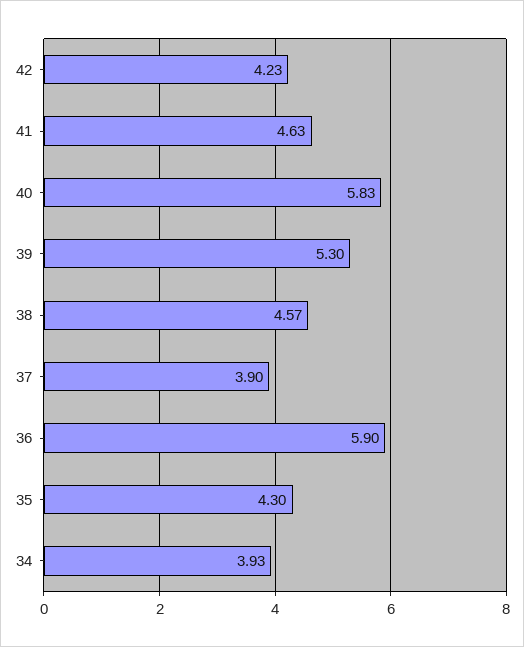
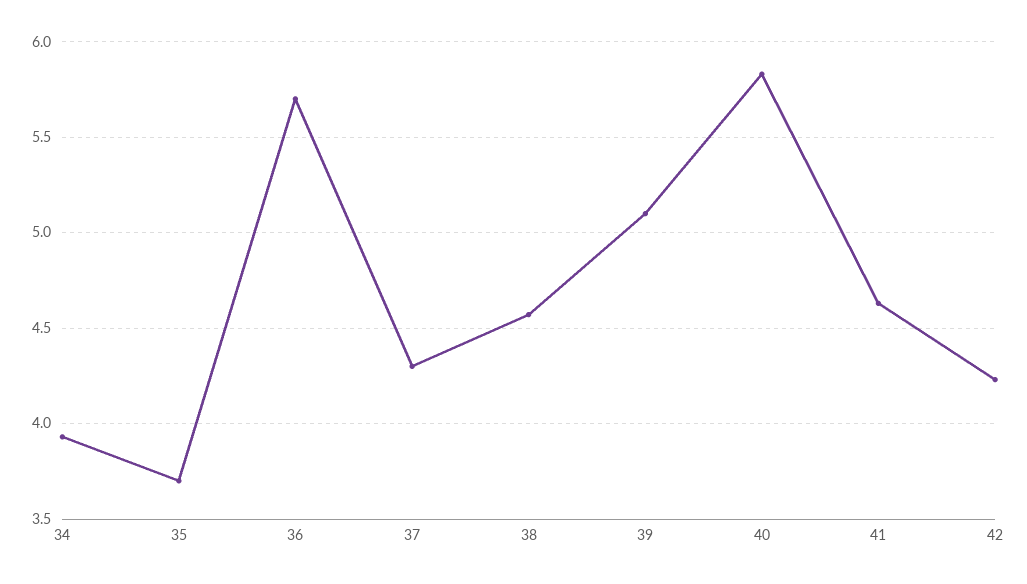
39: 5.3 -> 5.1
37: 3.9 -> 4.3
36: 5.9 -> 5.7
35: 4.3 -> 3.7

